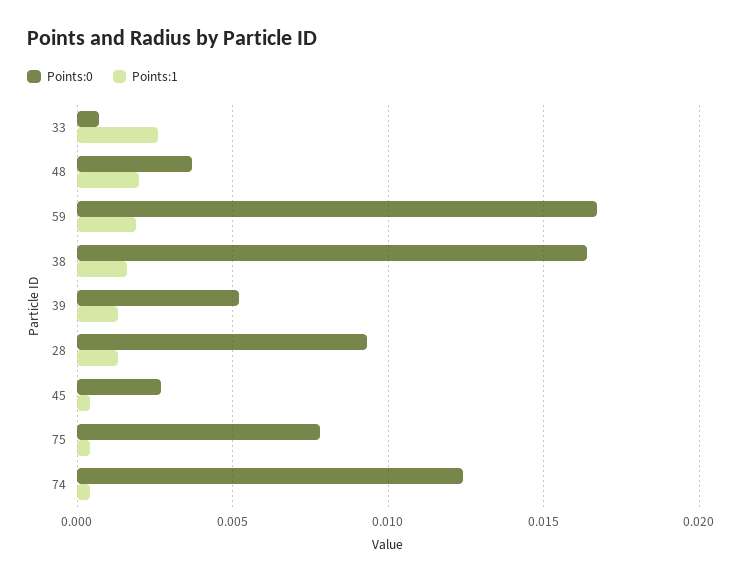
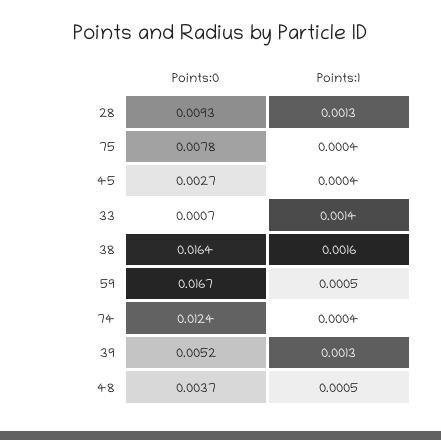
Points:1, 33: 0.0025 -> 0.0014
Points:1, 48: 0.002 -> 0.0005
Points:1, 59: 0.002 -> 0.0005

